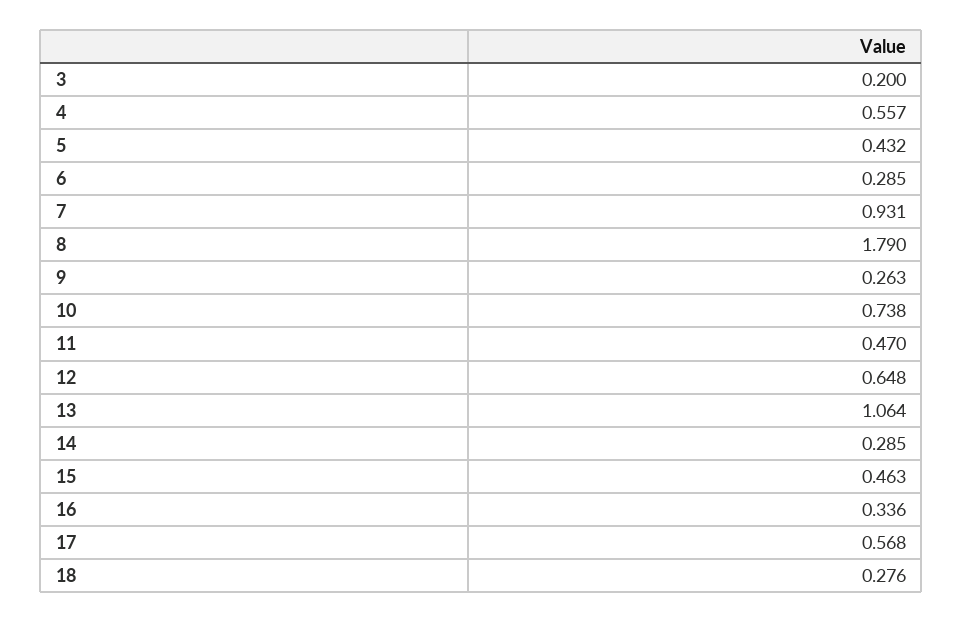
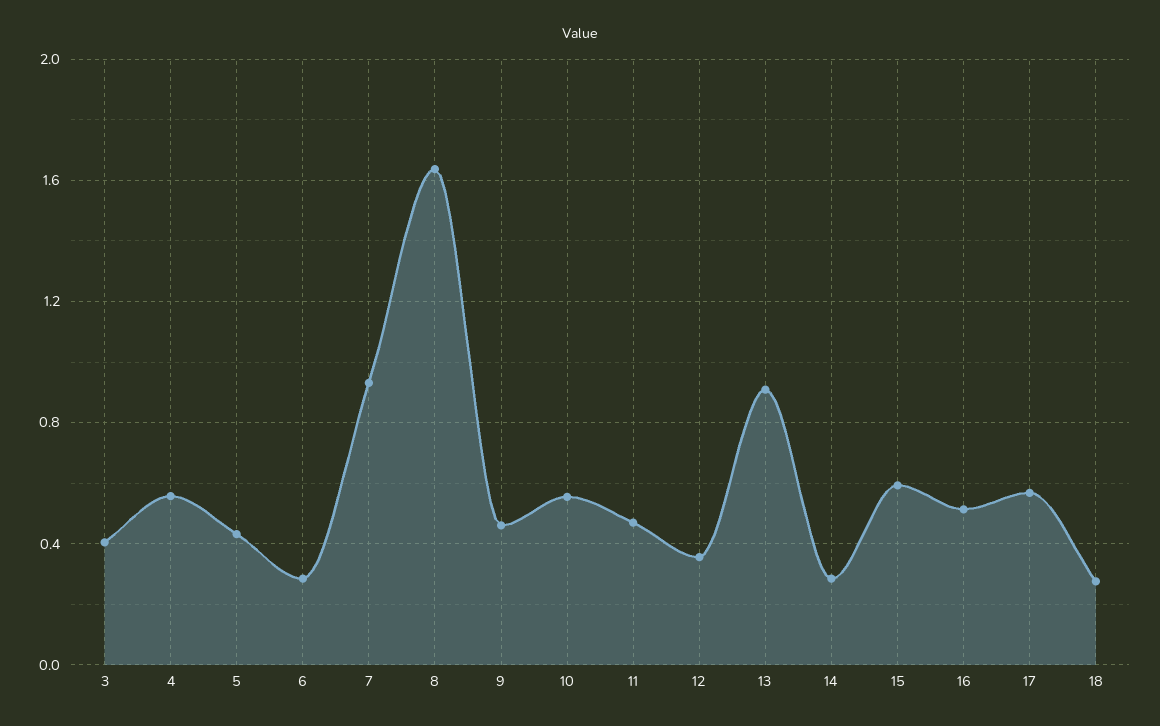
3: 0.2 -> 0.4
8: 1.79 -> 1.65
9: 0.263 -> 0.45
10: 0.738 -> 0.55
12: 0.648 -> 0.35
13: 1.064 -> 0.9
15: 0.463 -> 0.6
16: 0.336 -> 0.5

